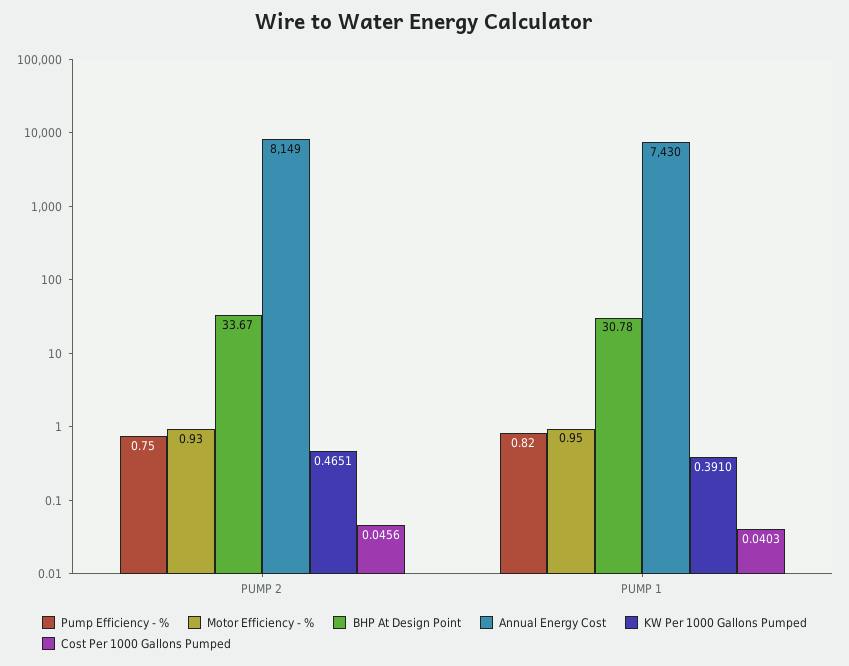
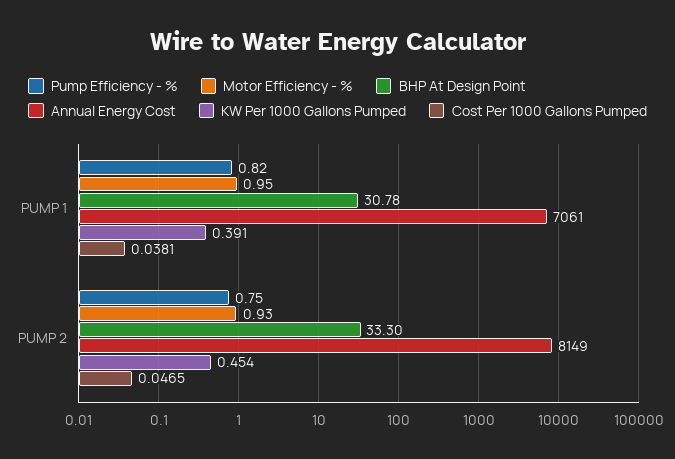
BHP At Design Point, PUMP 2: 33.67 -> 33.3
KW Per 1000 Gallons Pumped, PUMP 2: 0.4651 -> 0.454
Cost Per 1000 Gallons Pumped, PUMP 2: 0.0456 -> 0.0465
Annual Energy Cost, PUMP 1: 7430 -> 7061
Cost Per 1000 Gallons Pumped, PUMP 1: 0.0403 -> 0.0381

